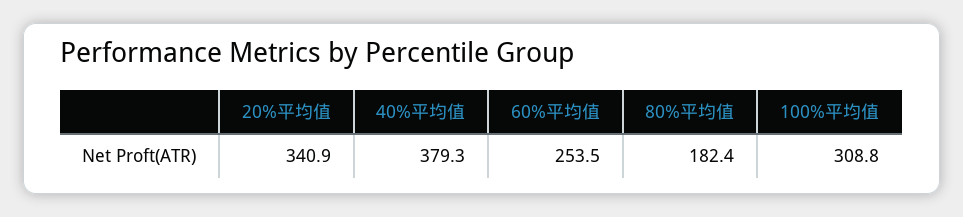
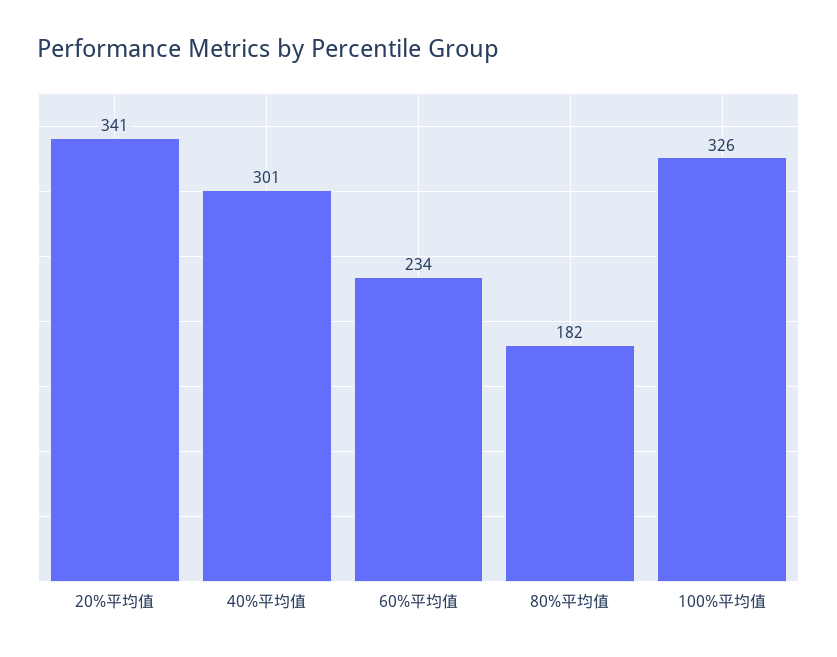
40%平均值: 379.3 -> 301
60%平均值: 253.5 -> 234
100%平均值: 308.8 -> 326

